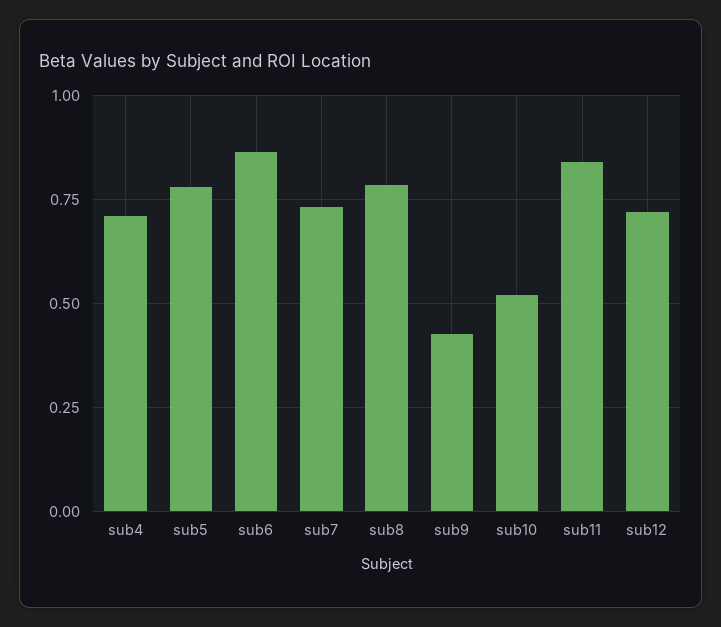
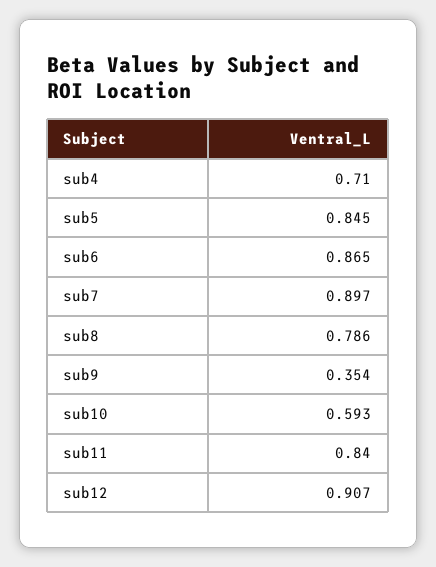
sub5: 0.775 -> 0.845
sub7: 0.725 -> 0.897
sub9: 0.425 -> 0.354
sub10: 0.525 -> 0.593
sub12: 0.725 -> 0.907

